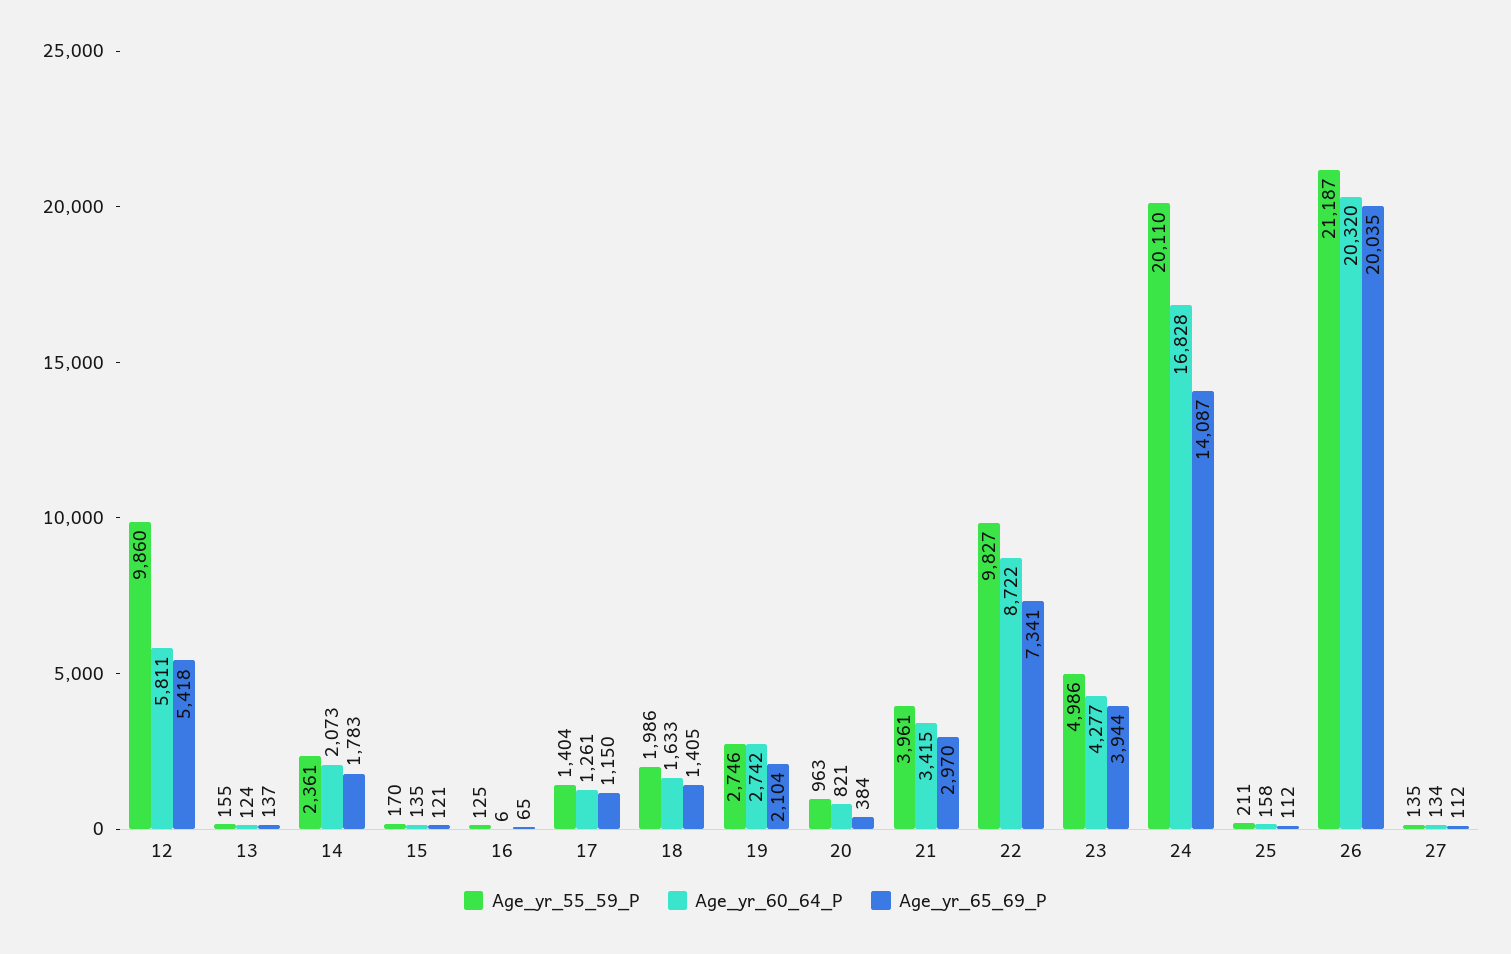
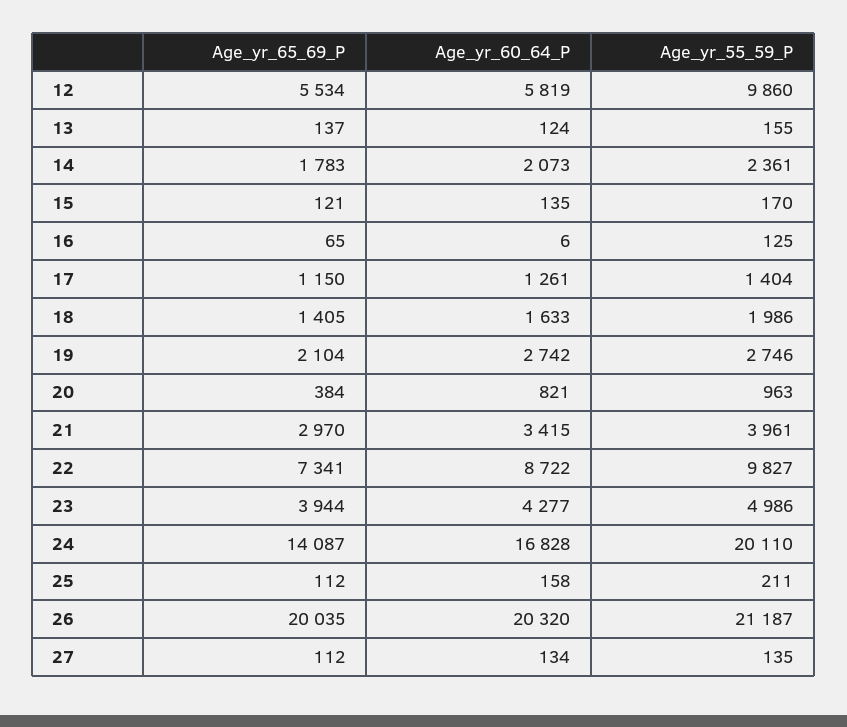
Age_yr_60_64_P, 12: 5811 -> 5819
Age_yr_65_69_P, 12: 5418 -> 5534

